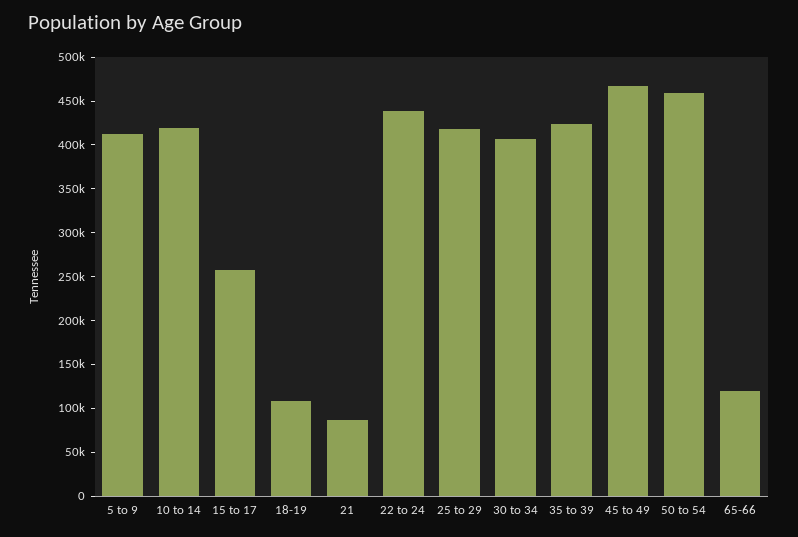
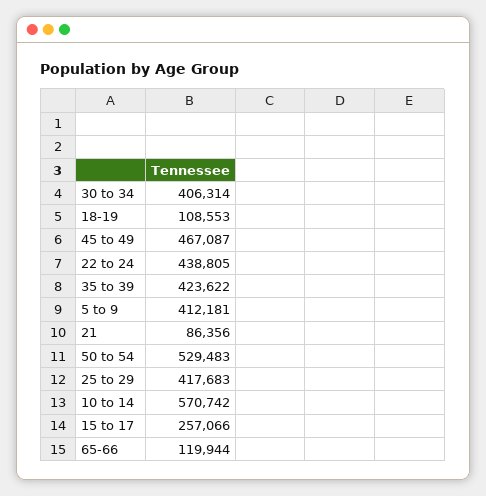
10 to 14: 420000 -> 570742
50 to 54: 460000 -> 529483

